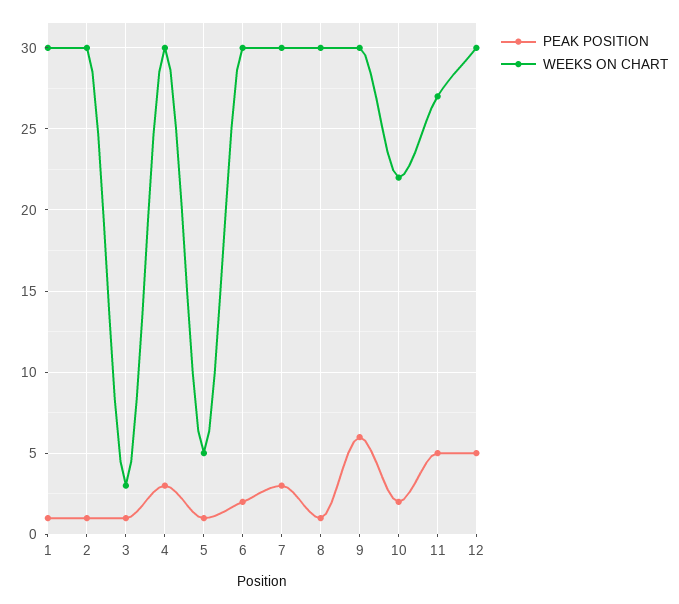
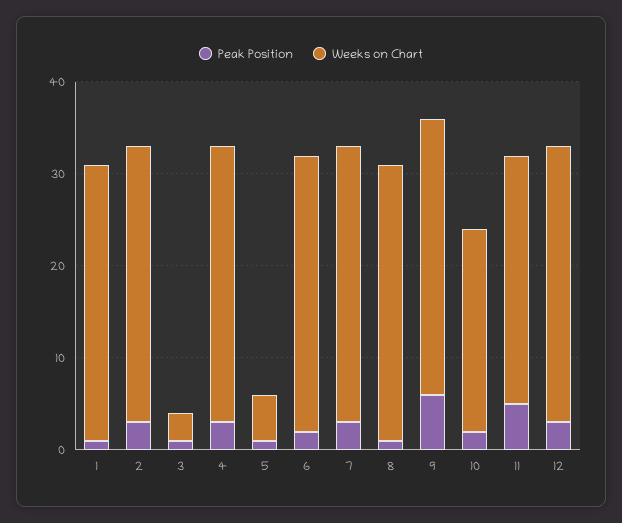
PEAK POSITION, 2: 1 -> 3
PEAK POSITION, 12: 5 -> 3

